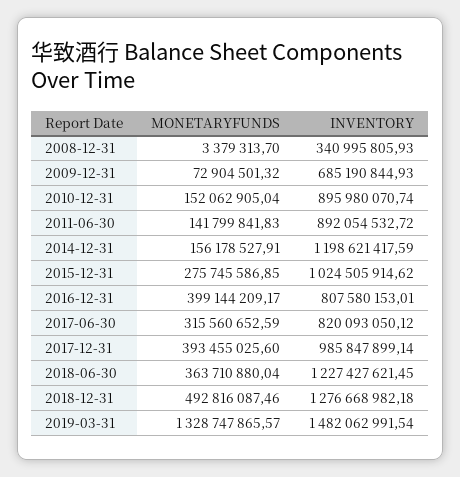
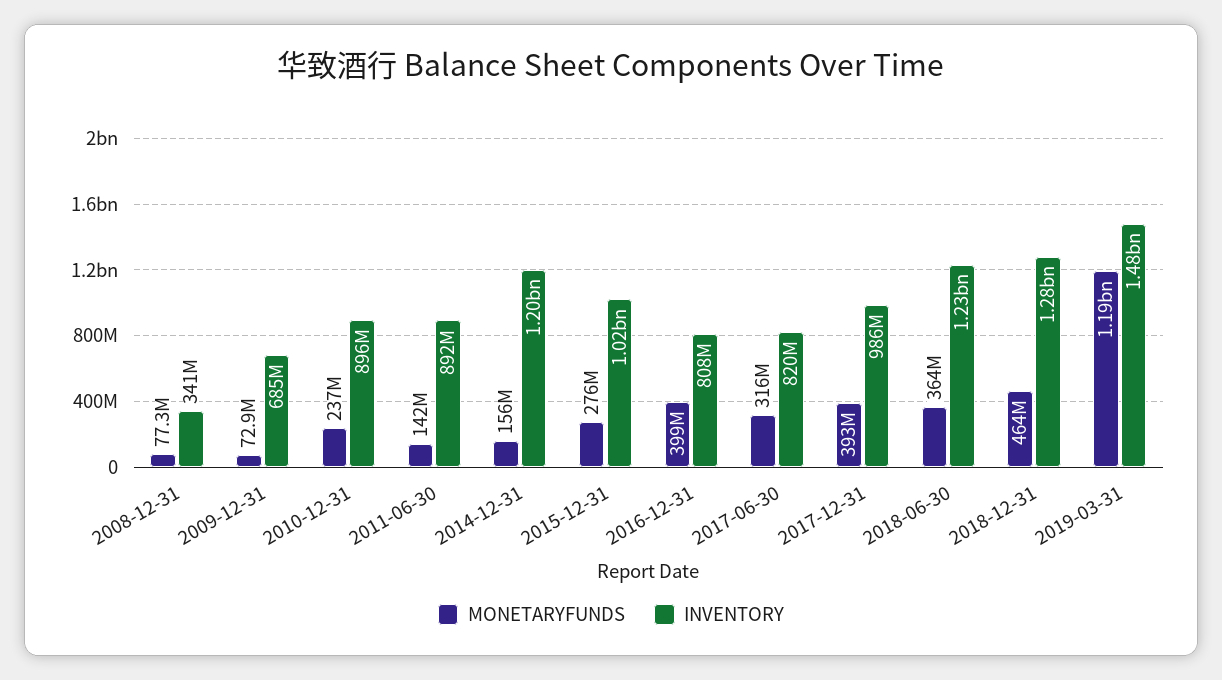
MONETARYFUNDS, 2008-12-31: 3379313.7 -> 77300000
MONETARYFUNDS, 2010-12-31: 152062905.04 -> 237000000
MONETARYFUNDS, 2018-12-31: 492816087.46 -> 464000000
MONETARYFUNDS, 2019-03-31: 1328747865.57 -> 1190000000

